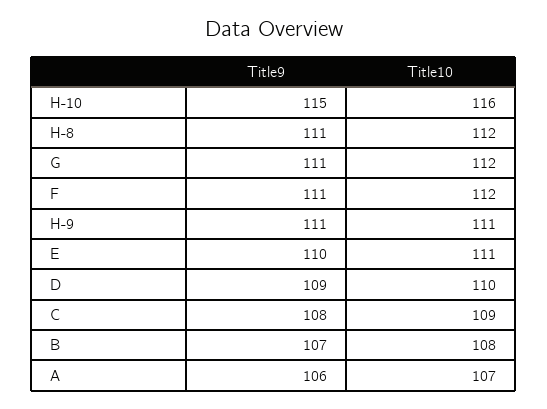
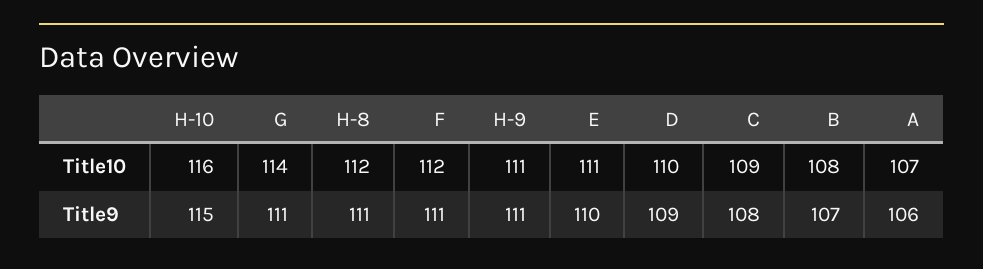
Title10, G: 112 -> 114

